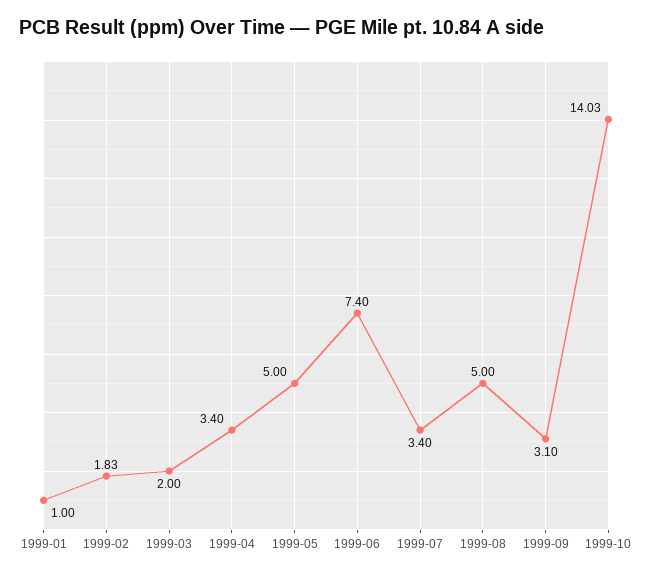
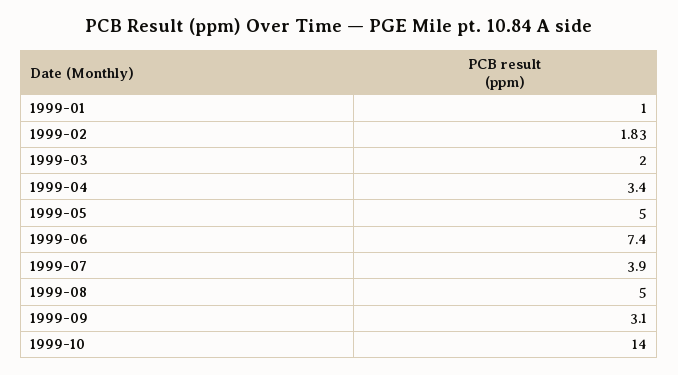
1999-07: 3.4 -> 3.9
1999-10: 14.03 -> 14

